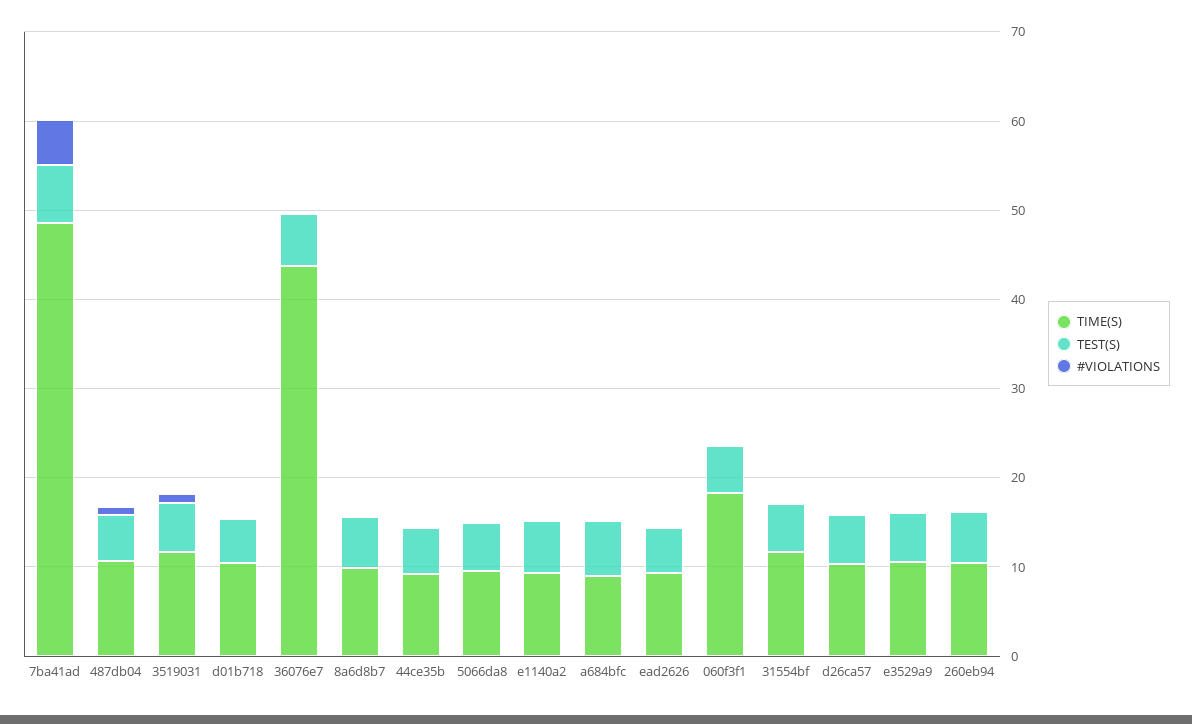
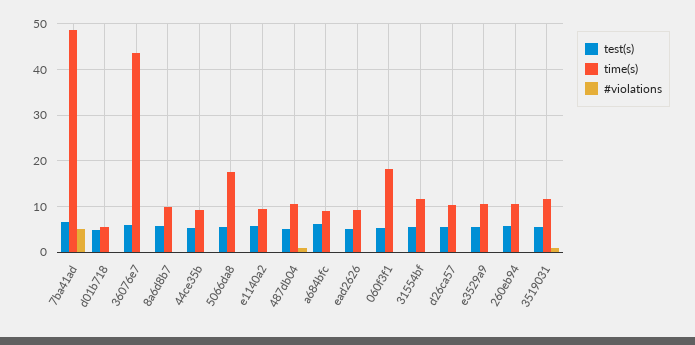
TIME(S), d01b718: 10 -> 6
TIME(S), 5066da8: 10 -> 18

